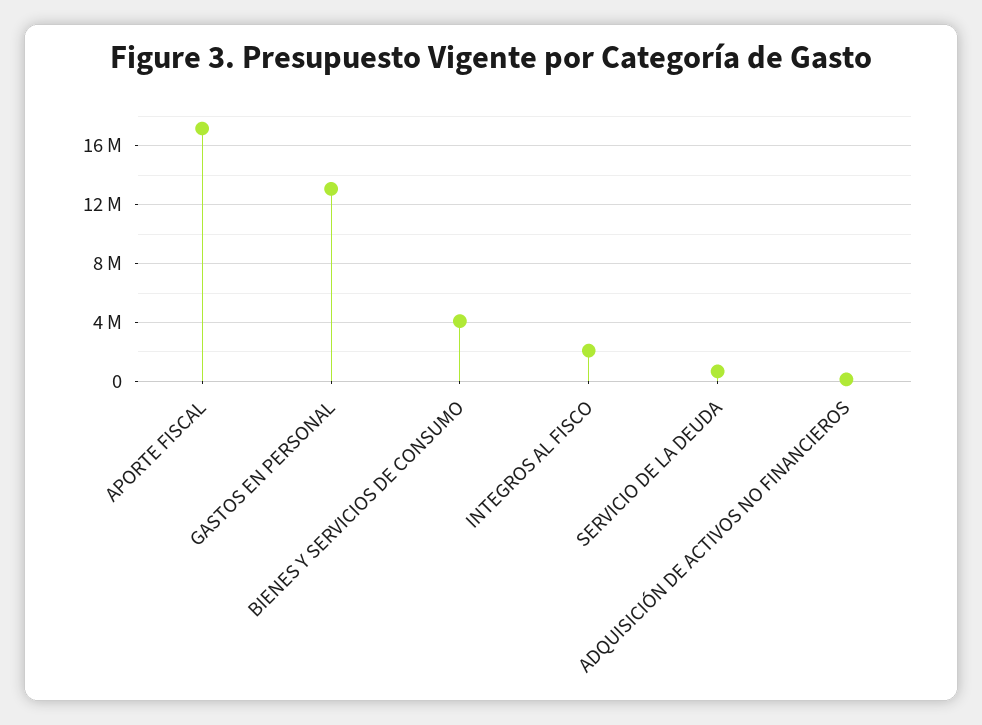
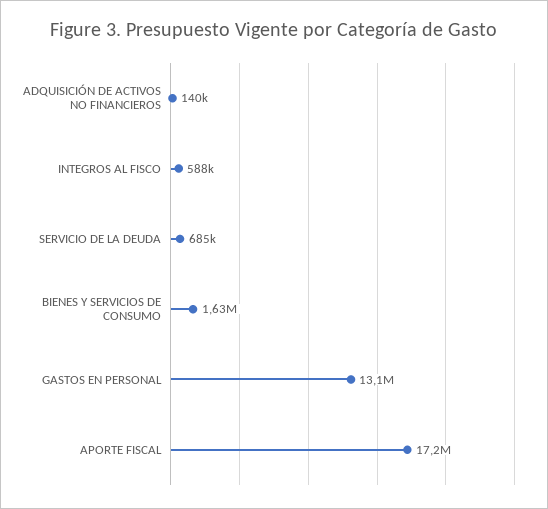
BIENES Y SERVICIOS DE CONSUMO: 4000000 -> 1630000
INTEGROS AL FISCO: 2000000 -> 588000

